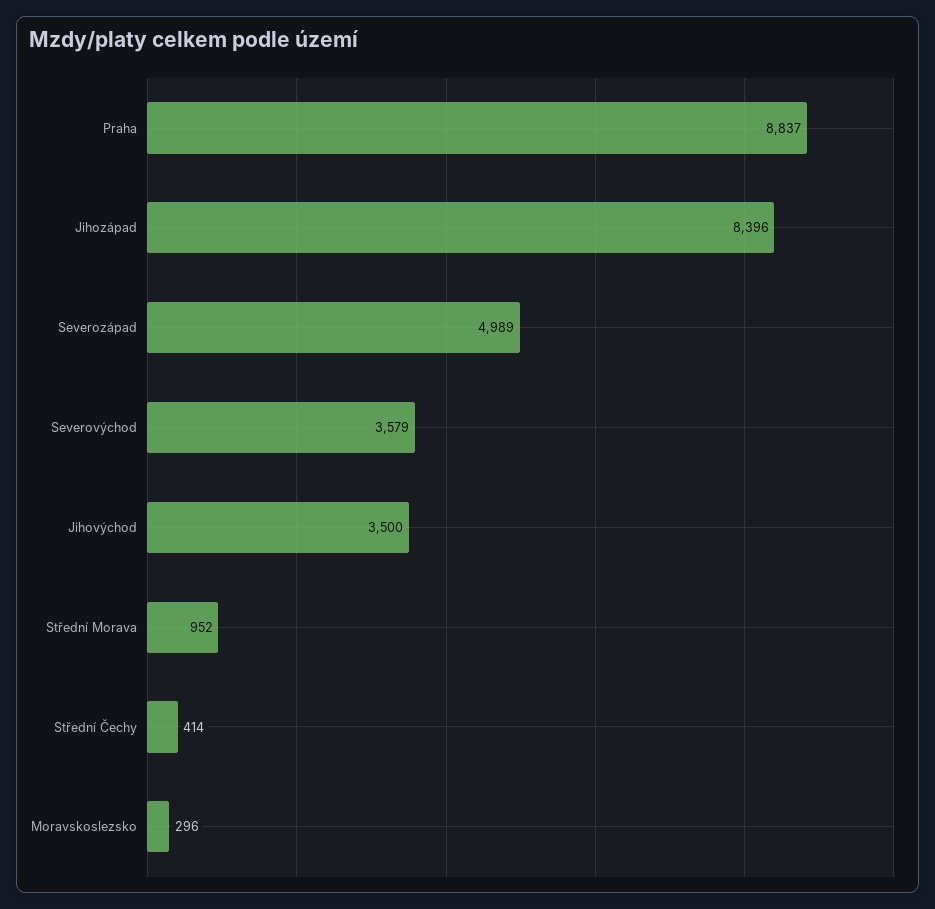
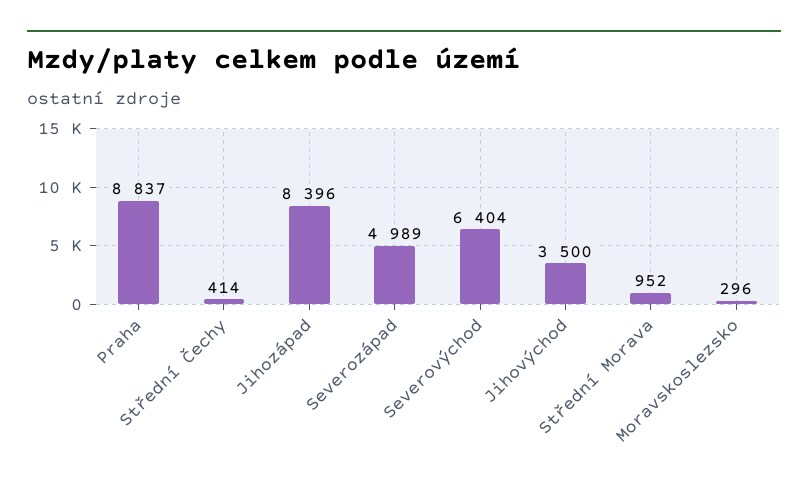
Severovýchod: 3579 -> 6404

